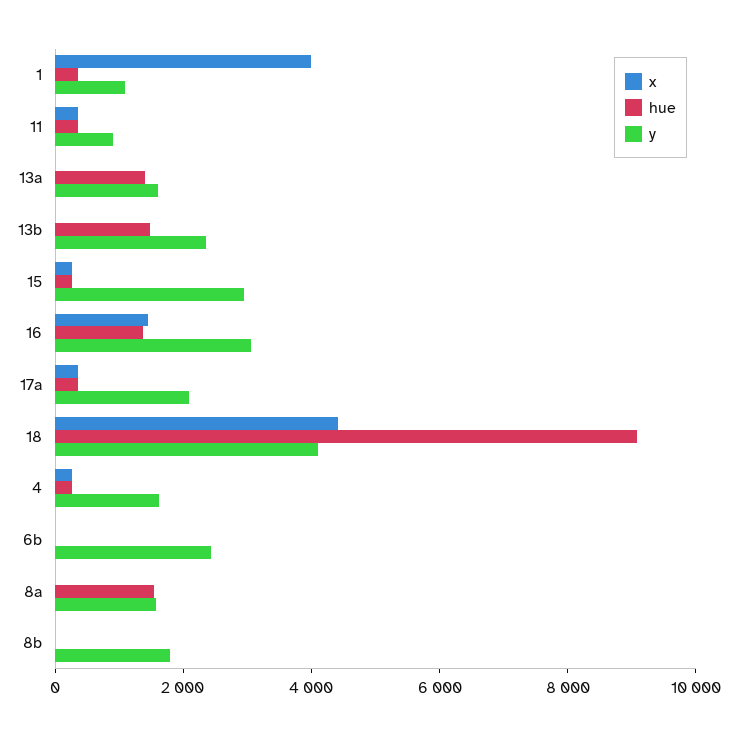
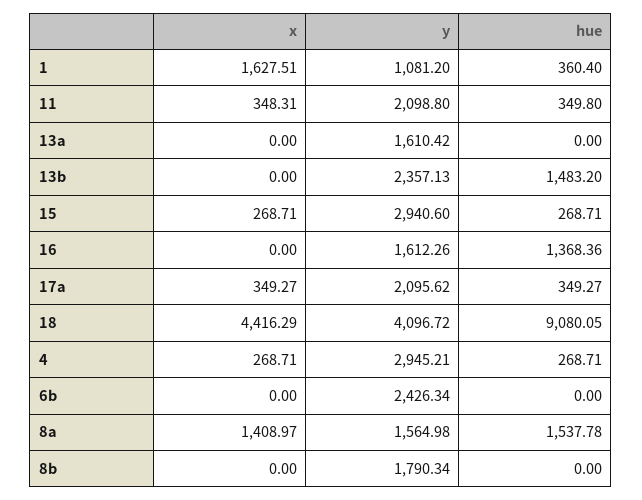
x, 1: 4000 -> 1627.51
y, 11: 1000 -> 2098.8
hue, 13a: 1500 -> 0
x, 16: 1500 -> 0
y, 16: 3000 -> 1612.26
y, 4: 1500 -> 2945.21
x, 8a: 0 -> 1408.97

